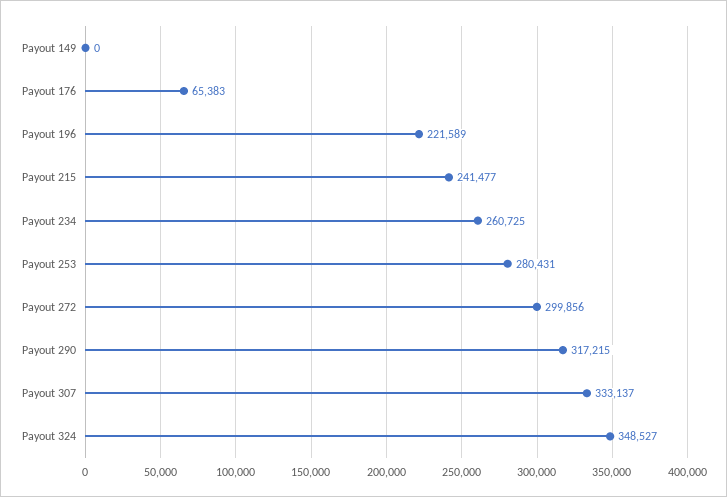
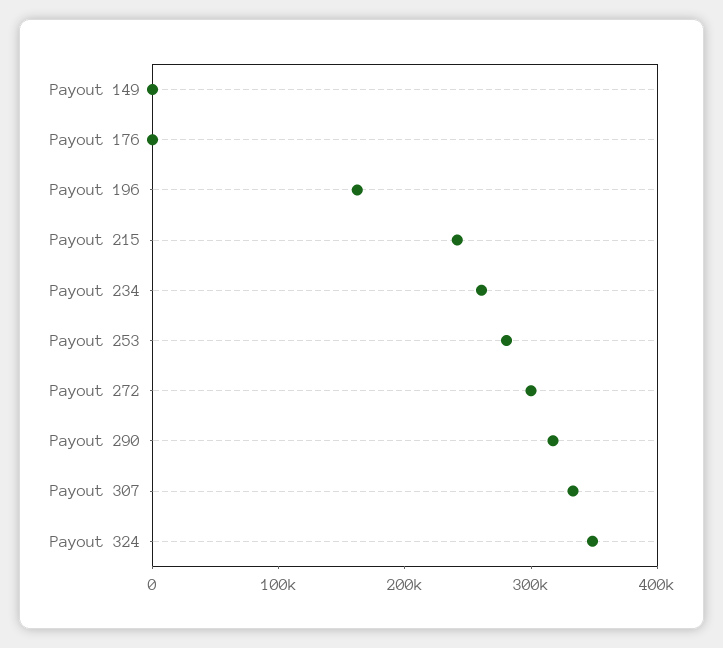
Payout 176: 65383 -> 0
Payout 196: 221589 -> 160000

